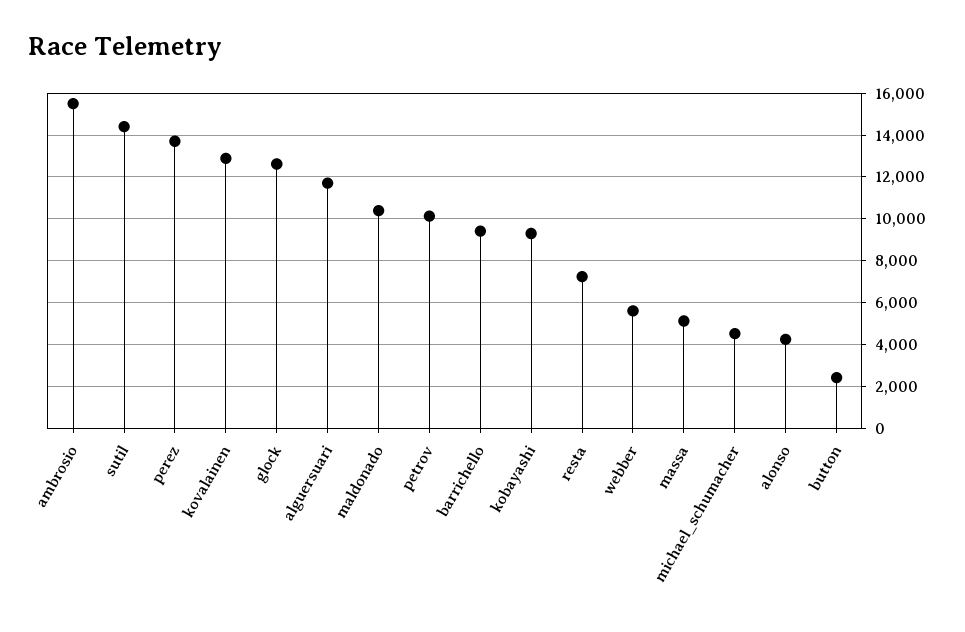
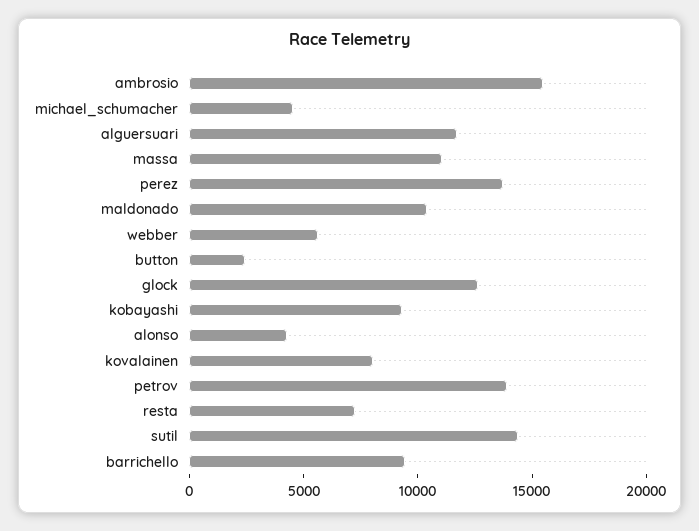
kovalainen: 13000 -> 8000
petrov: 10000 -> 14000
massa: 5000 -> 11000

